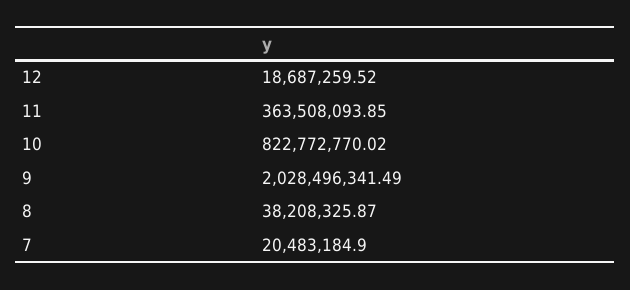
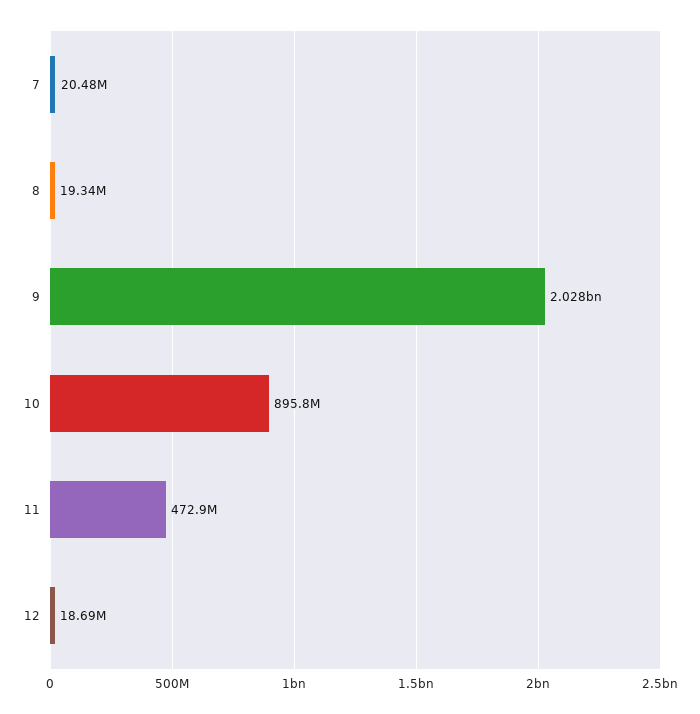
11: 363508093.85 -> 472900000
10: 822772770.02 -> 895800000
8: 38208325.87 -> 19340000

